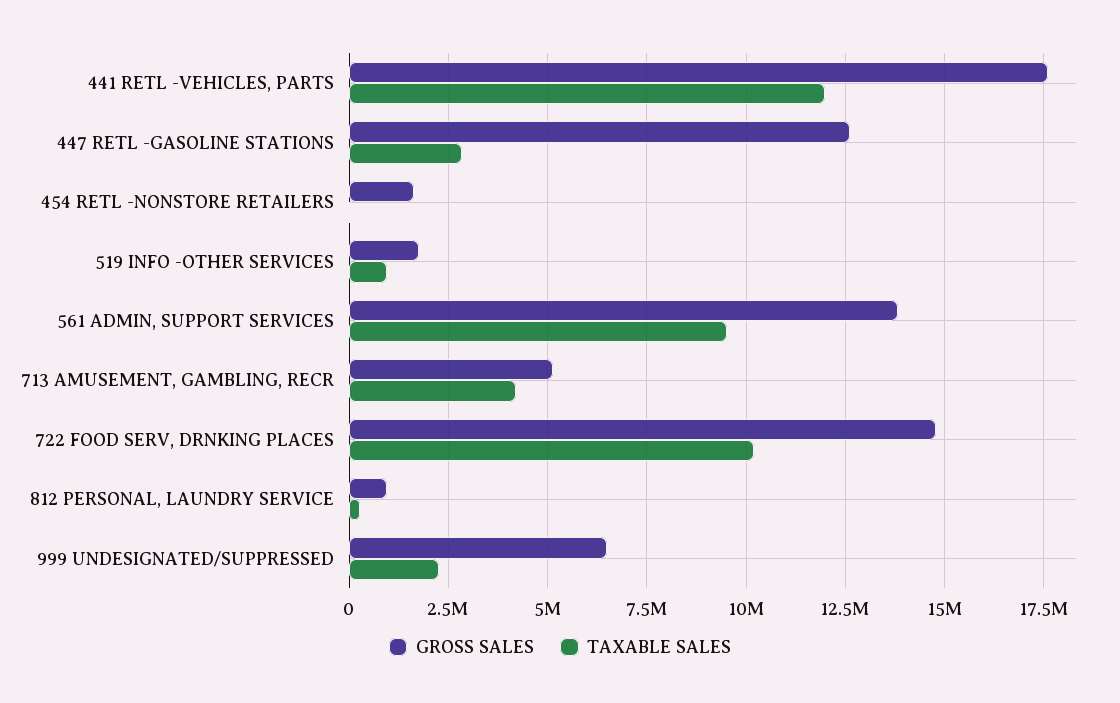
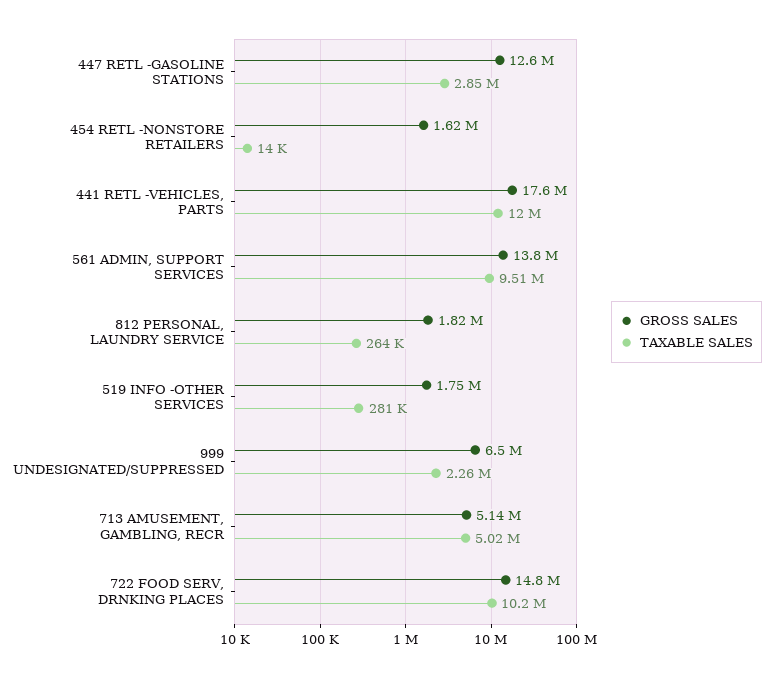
TAXABLE SALES, 519 INFO -OTHER SERVICES: 1000000 -> 281000
TAXABLE SALES, 713 AMUSEMENT, GAMBLING, RECR: 4250000 -> 5020000
GROSS SALES, 812 PERSONAL, LAUNDRY SERVICE: 1000000 -> 1820000

